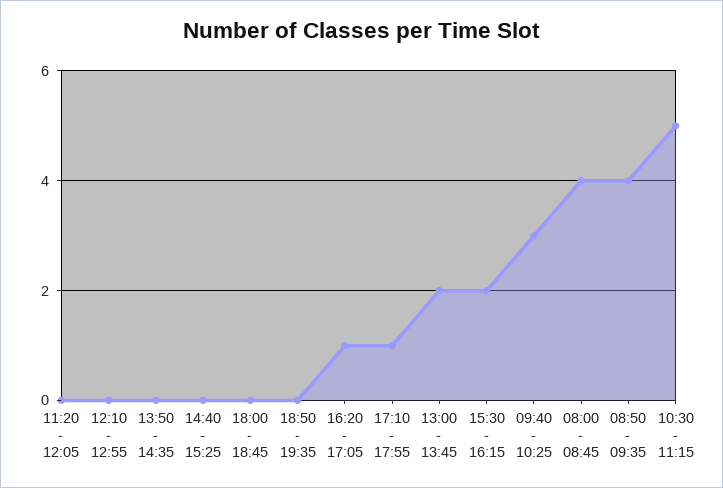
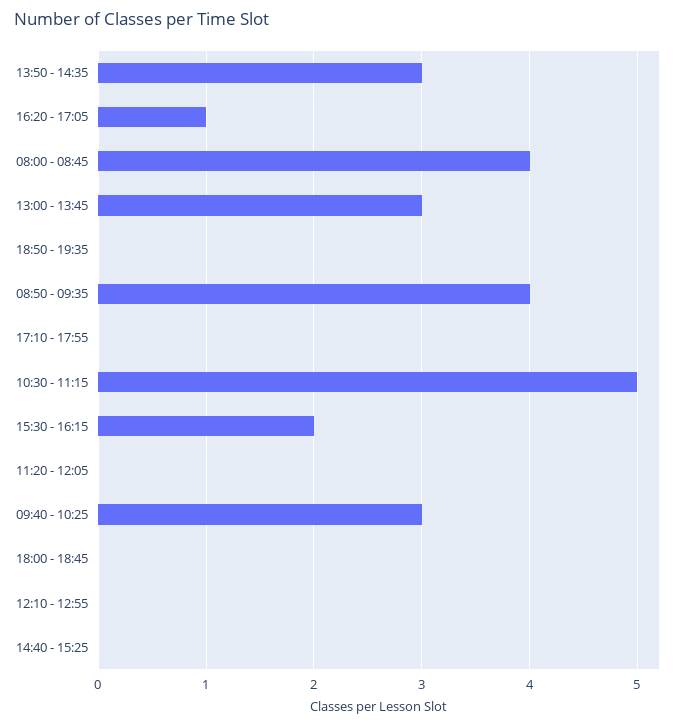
13:50 - 14:35: 0 -> 3
17:10 - 17:55: 1 -> 0
13:00 - 13:45: 2 -> 3

